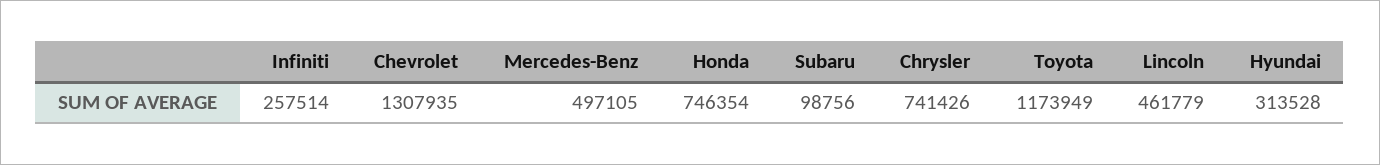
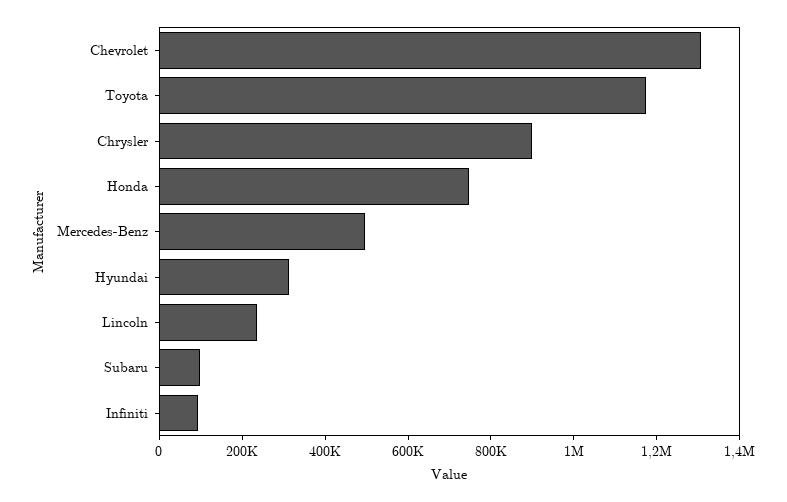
Infiniti: 257514 -> 100000
Chrysler: 741426 -> 900000
Lincoln: 461779 -> 250000

